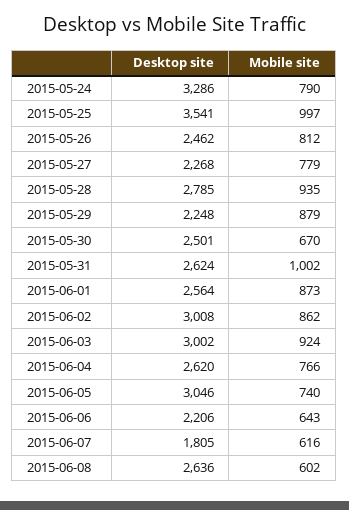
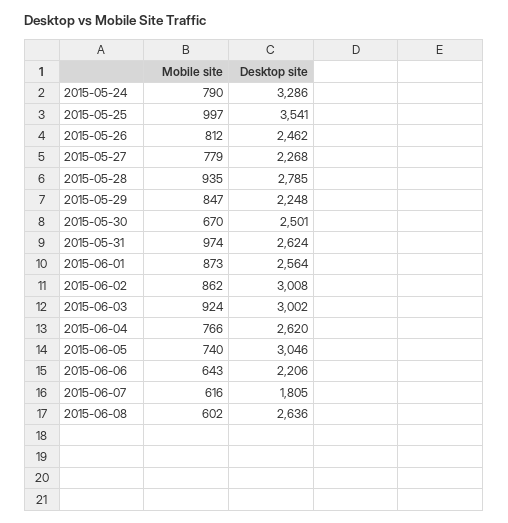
Mobile site, 2015-05-29: 879 -> 847
Mobile site, 2015-05-31: 1002 -> 974

